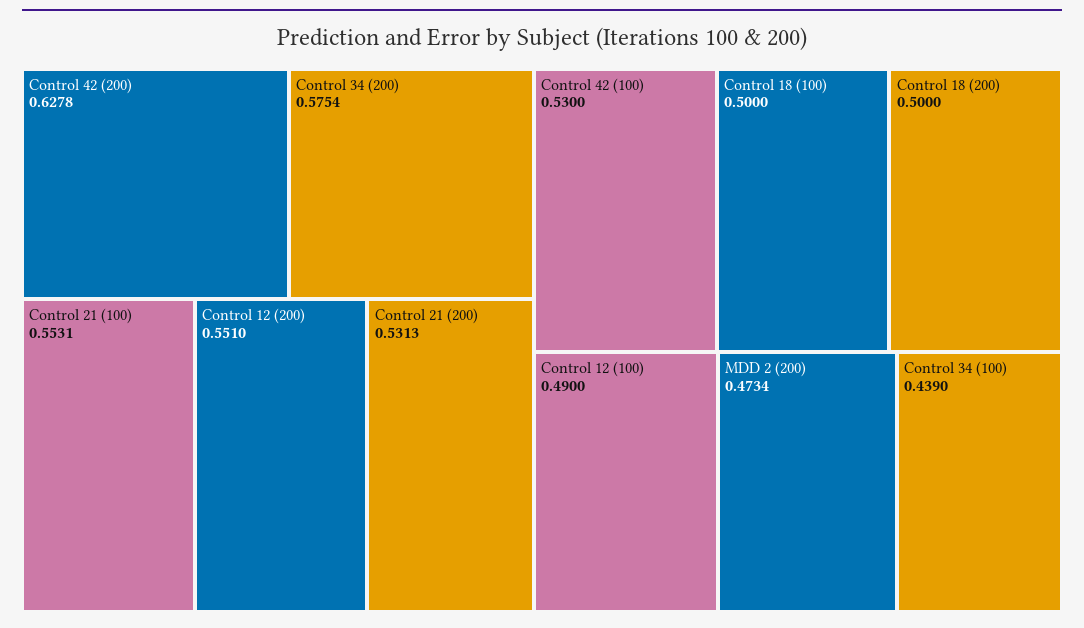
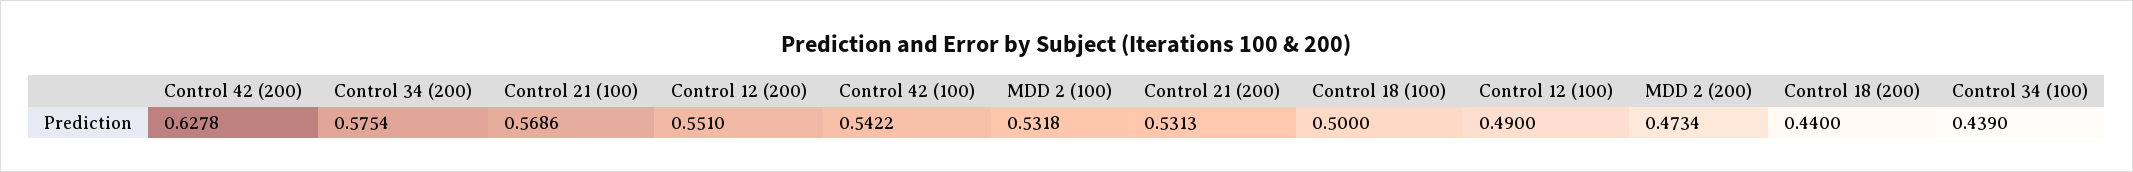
Control 21 (100): 0.5531 -> 0.5686
Control 42 (100): 0.53 -> 0.5422
Control 18 (200): 0.5 -> 0.44
MDD 2 (100): none -> 0.5318

